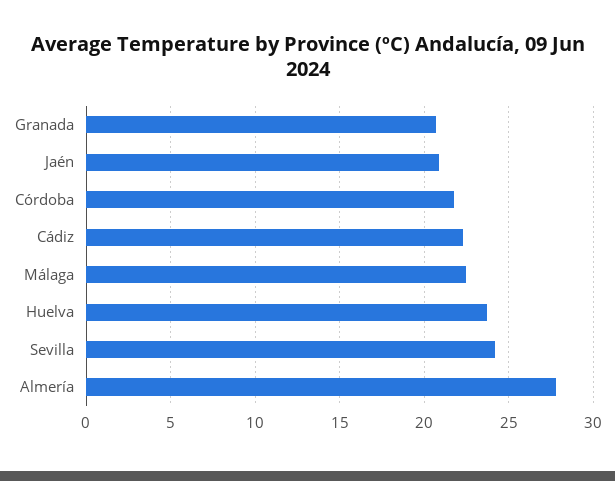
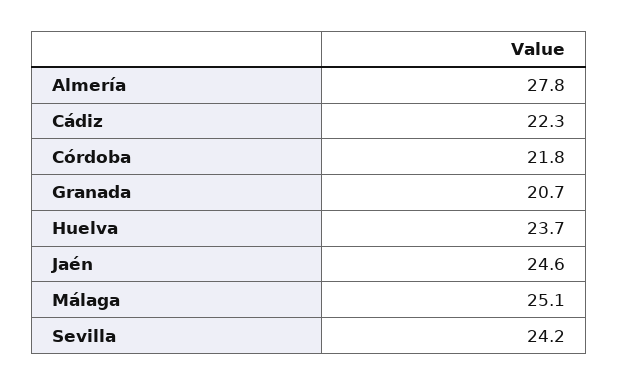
Jaén: 21 -> 24.6
Málaga: 22.5 -> 25.1

